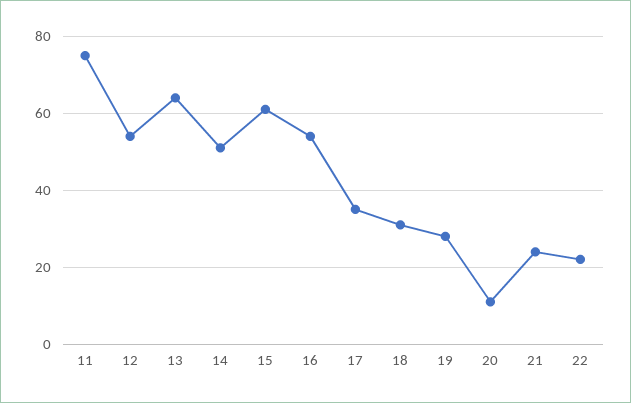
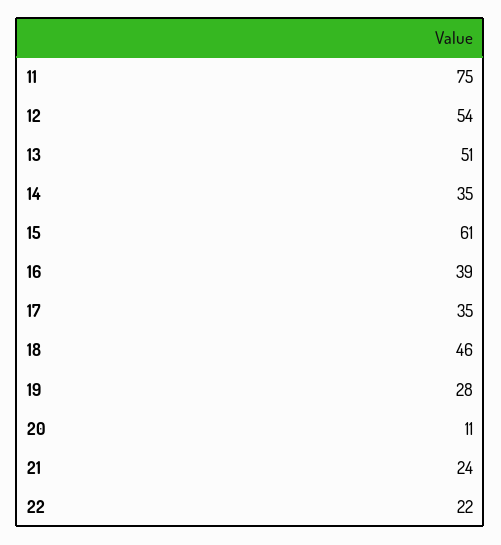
13: 65 -> 51
14: 50 -> 35
16: 55 -> 39
18: 30 -> 46

